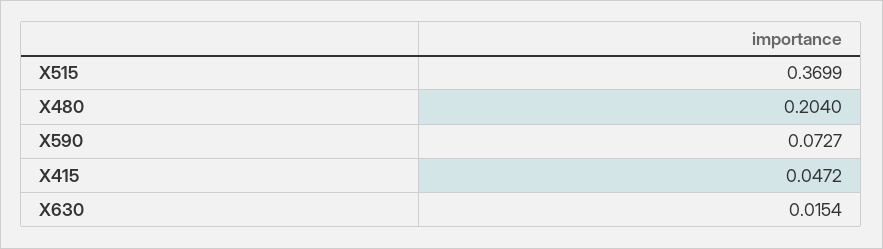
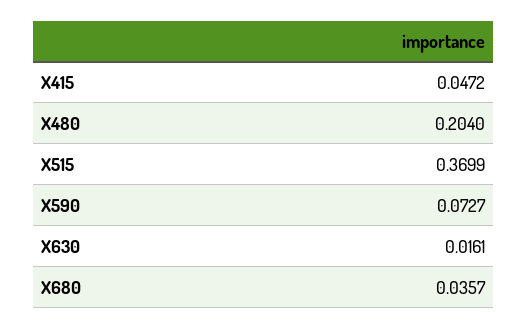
X630: 0.0154 -> 0.0161
X680: none -> 0.0357

